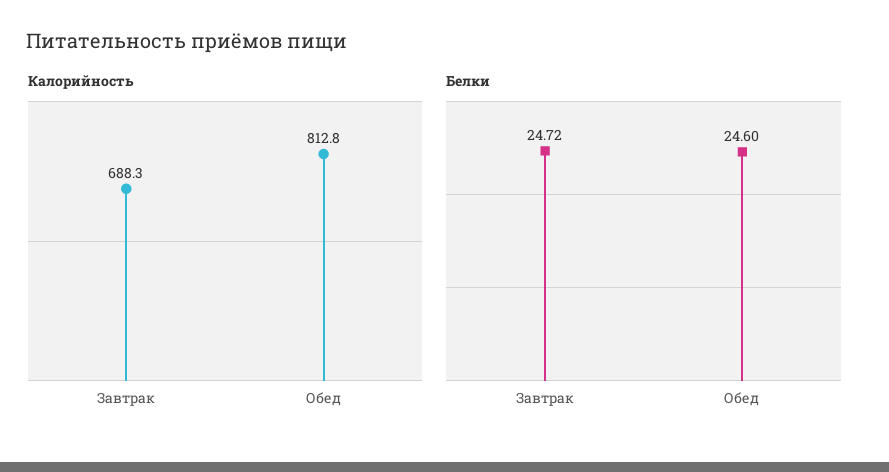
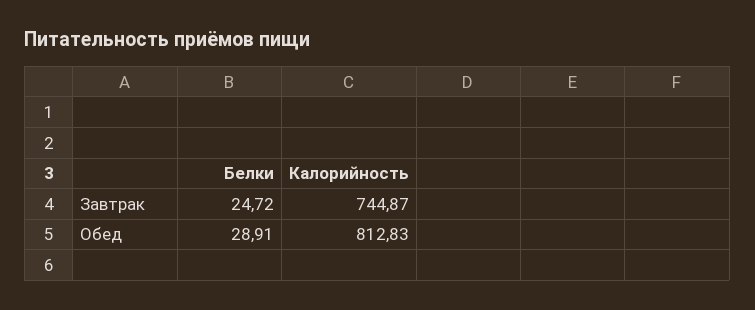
Калорийность, Завтрак: 688.3 -> 744.87
Белки, Обед: 24.6 -> 28.91

